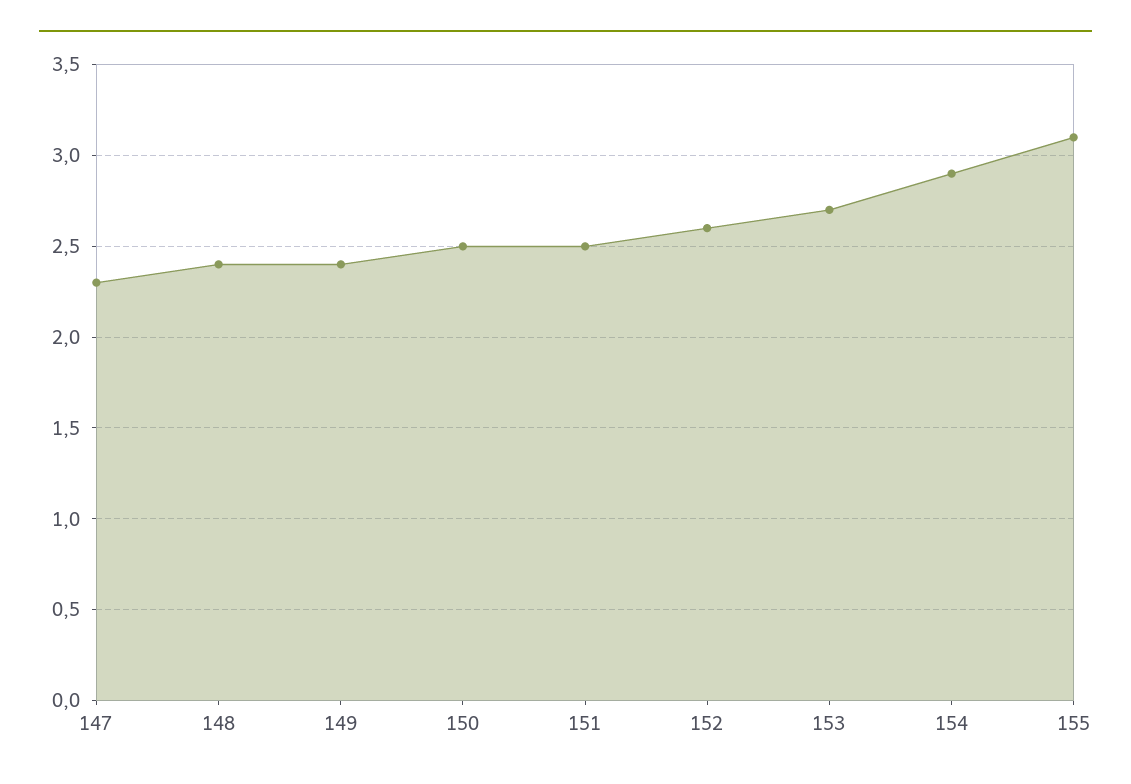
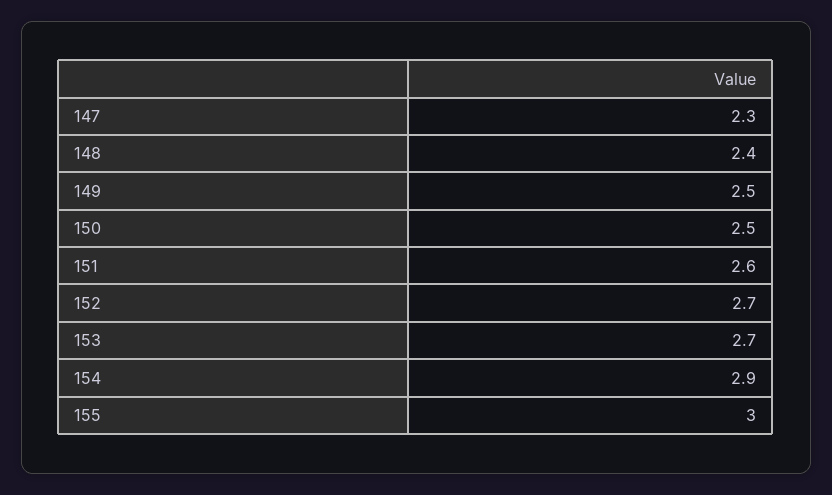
149: 2.4 -> 2.5
151: 2.5 -> 2.6
152: 2.6 -> 2.7
155: 3.1 -> 3

